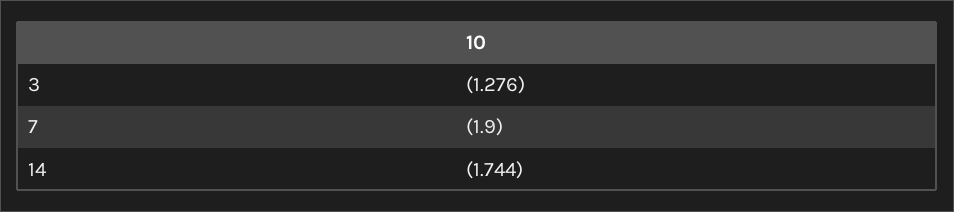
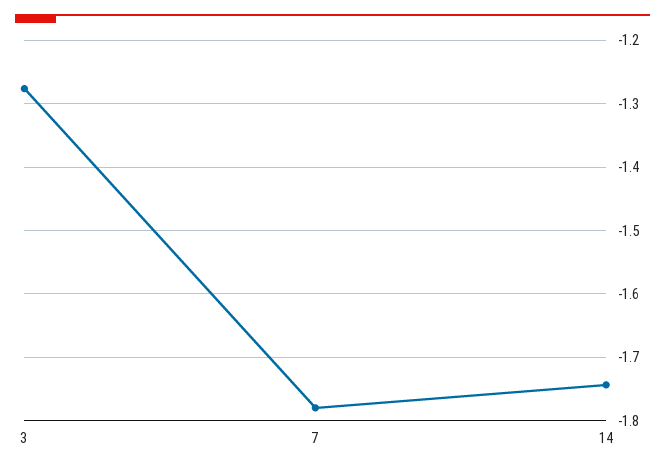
7: -1.9 -> -1.78

